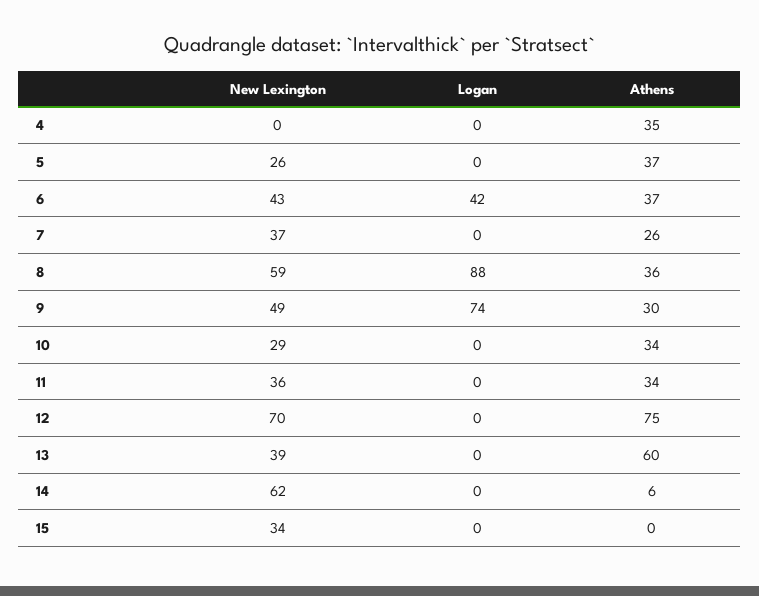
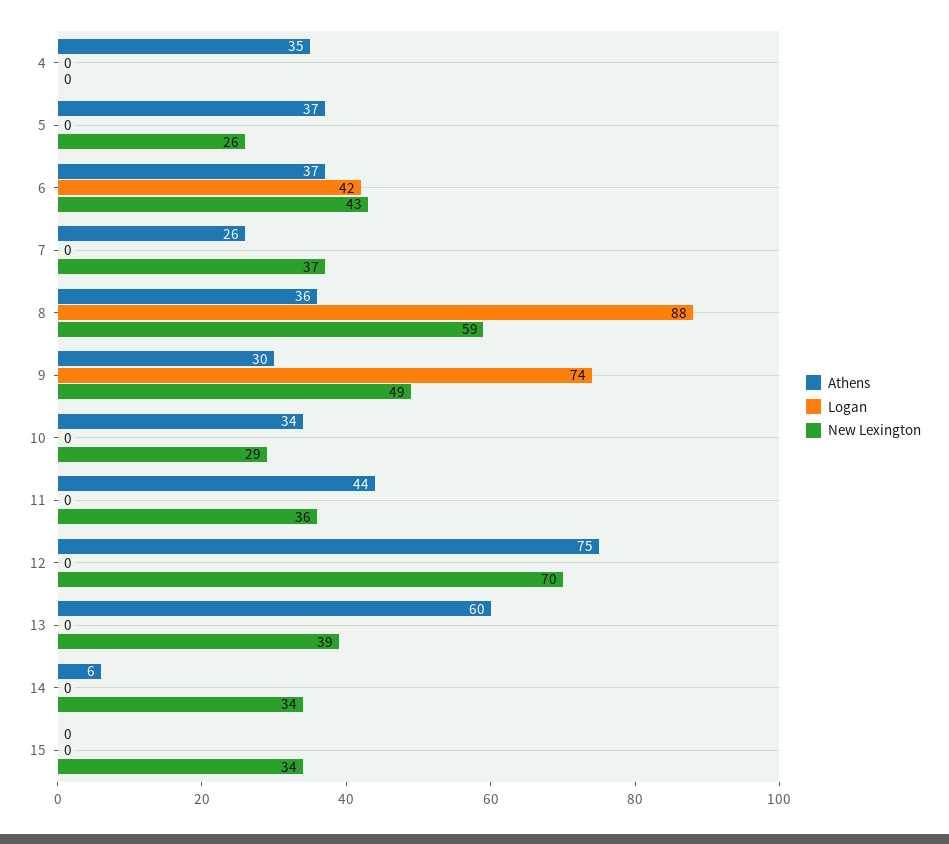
Athens, 11: 34 -> 44
New Lexington, 14: 62 -> 34

